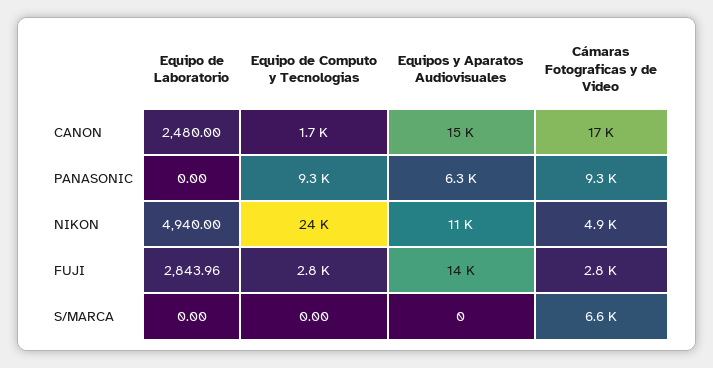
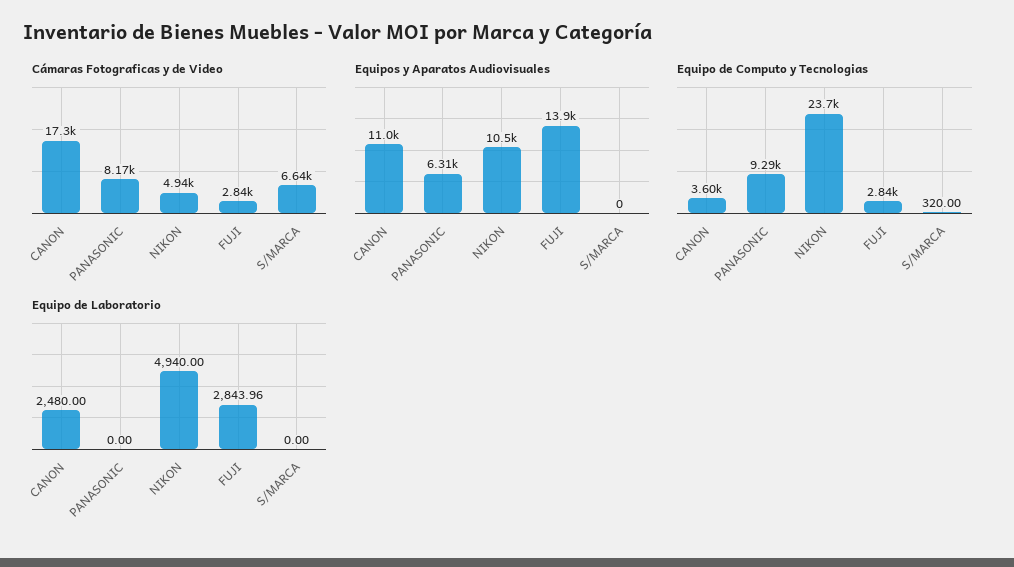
Equipo de Computo y Tecnologias, CANON: 1700 -> 3600
Equipos y Aparatos Audiovisuales, CANON: 15000 -> 11000
Cámaras Fotograficas y de Video, PANASONIC: 9300 -> 8170
Equipo de Computo y Tecnologias, S/MARCA: 0 -> 320

